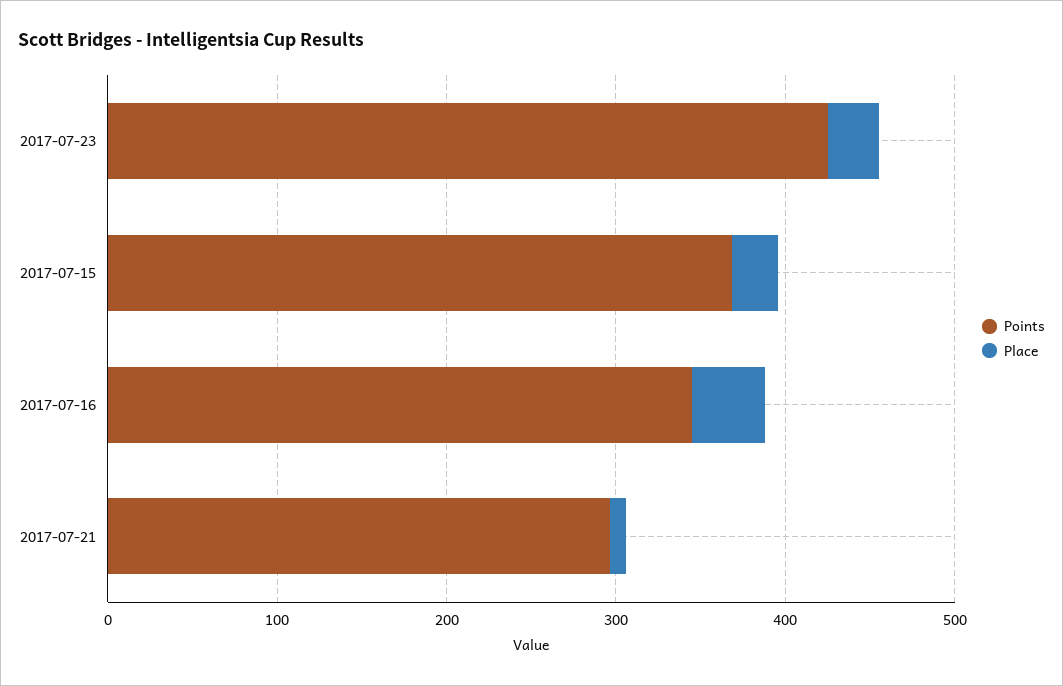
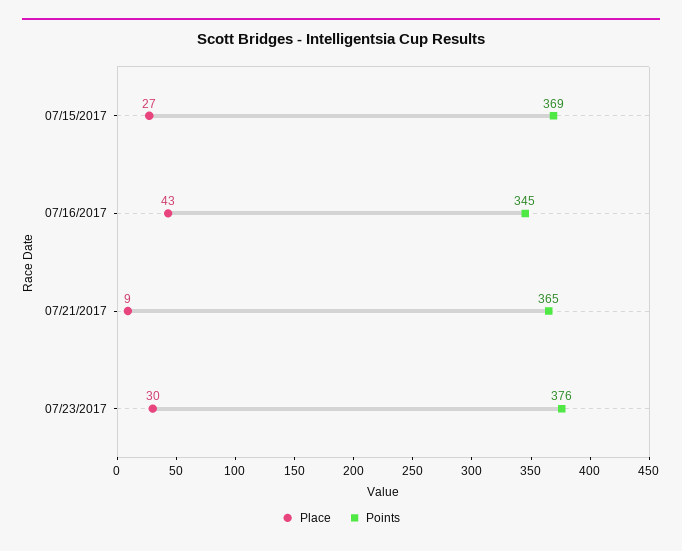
Points, 2017-07-23: 420 -> 376
Points, 2017-07-21: 300 -> 365

